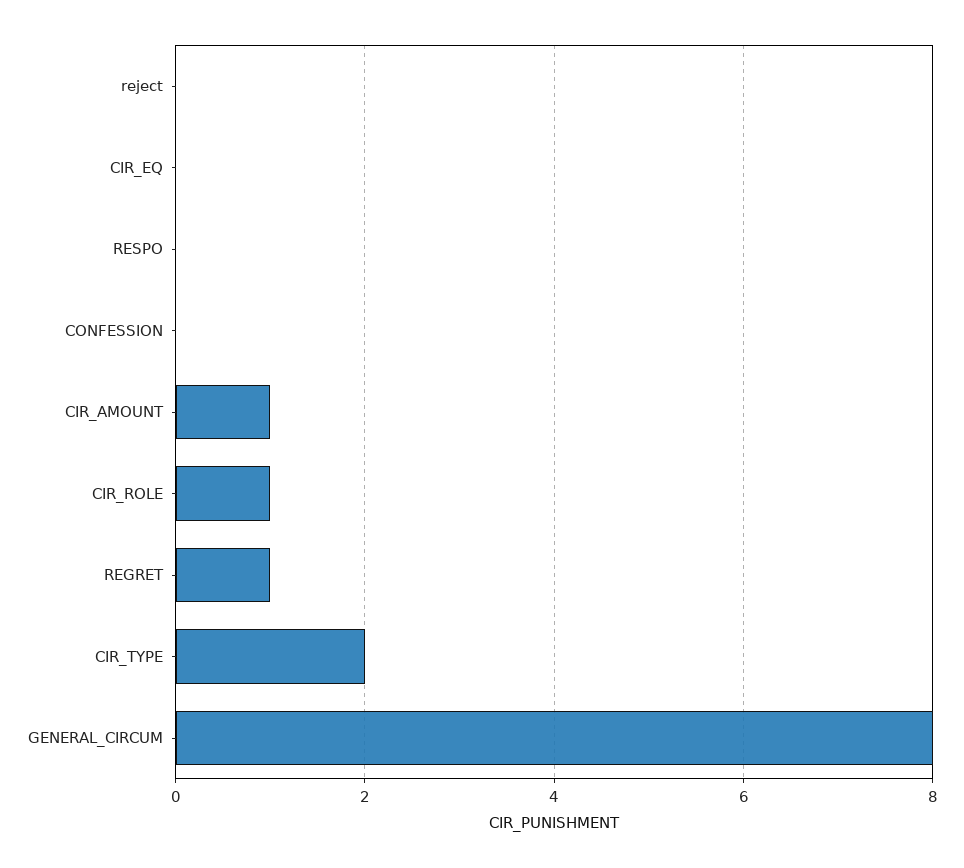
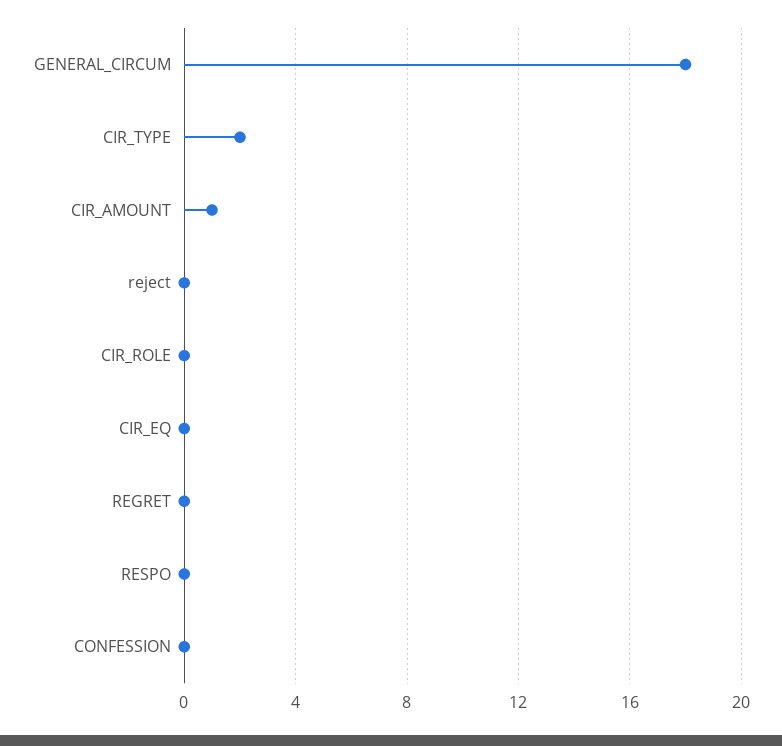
CIR_ROLE: 1 -> 0
REGRET: 1 -> 0
GENERAL_CIRCUM: 8 -> 18

